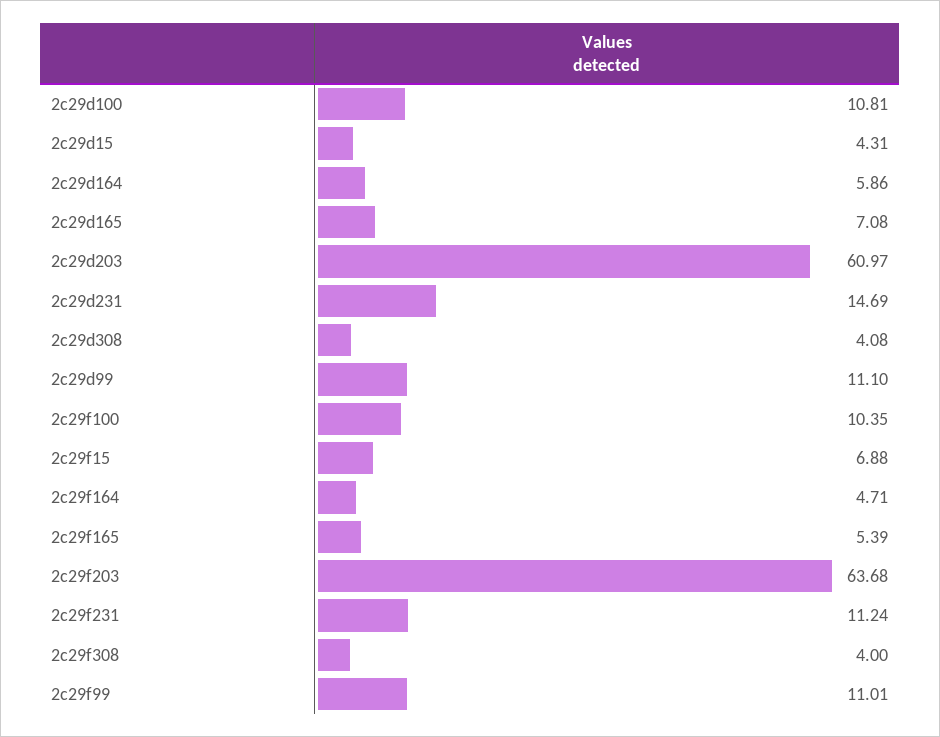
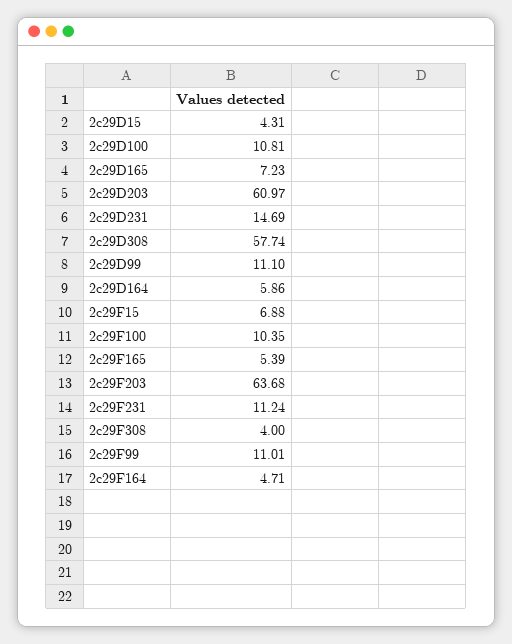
2c29d165: 7.08 -> 7.23
2c29d308: 4.08 -> 57.74

